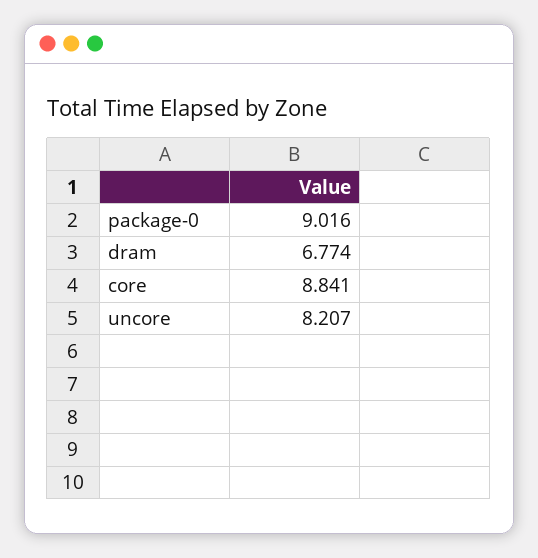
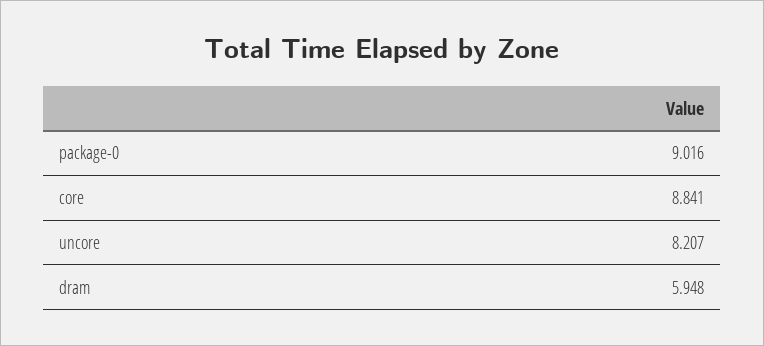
dram: 6.774 -> 5.948

